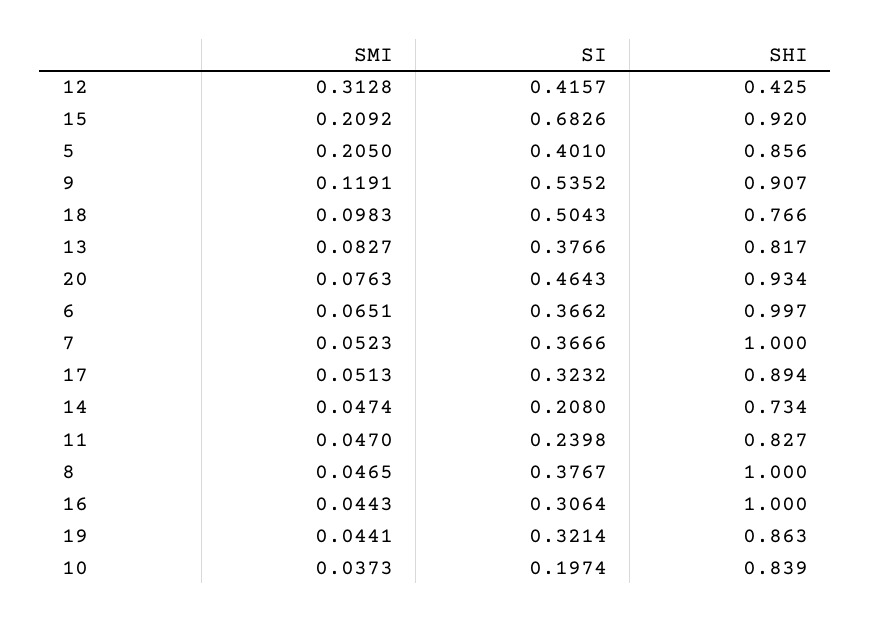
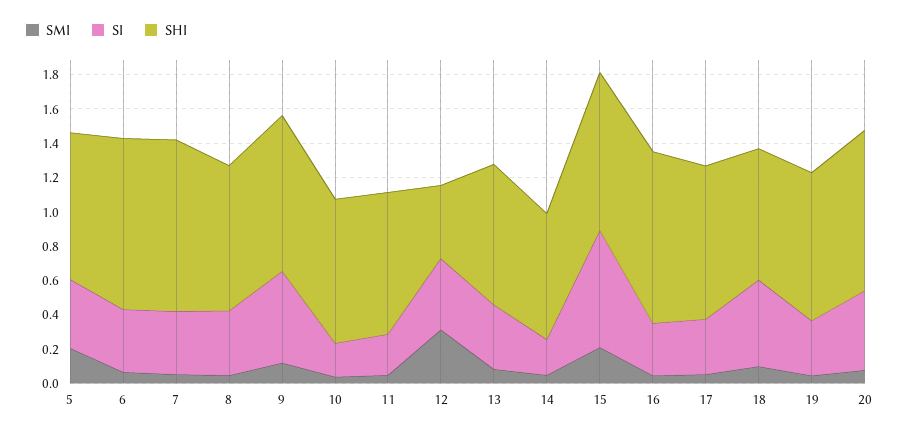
SHI, 8: 1 -> 0.85

